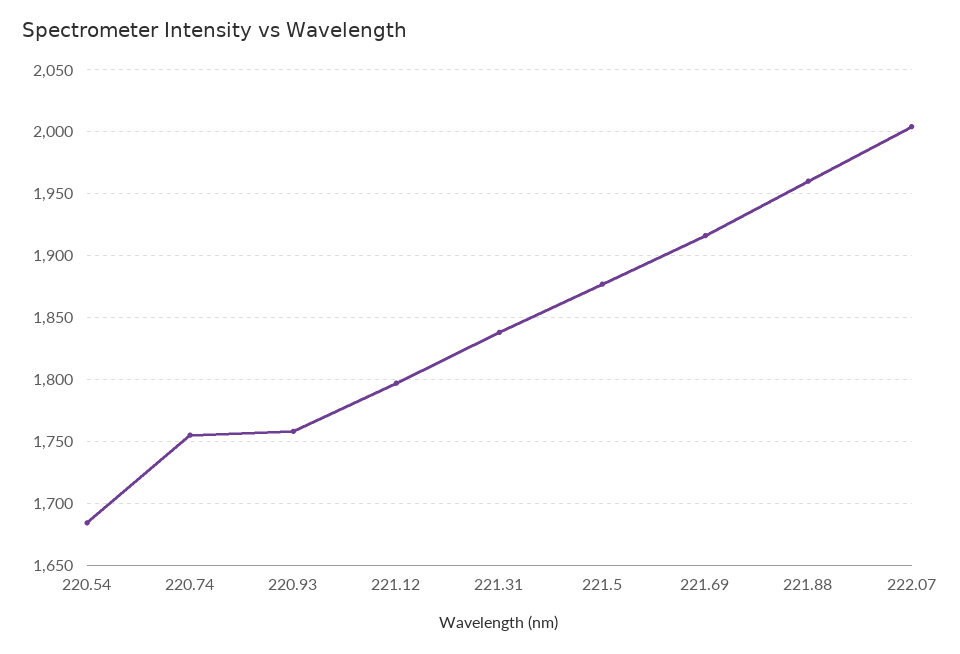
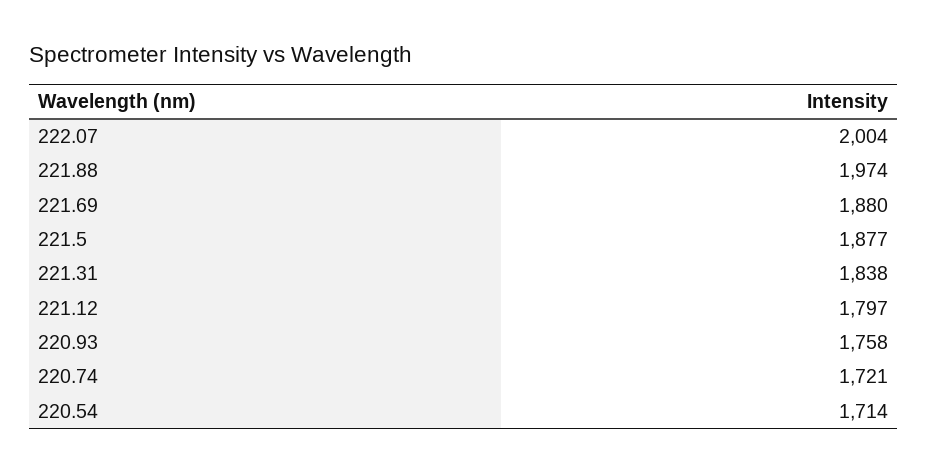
220.54: 1685 -> 1714
220.74: 1755 -> 1721
221.69: 1915 -> 1880
221.88: 1960 -> 1974

